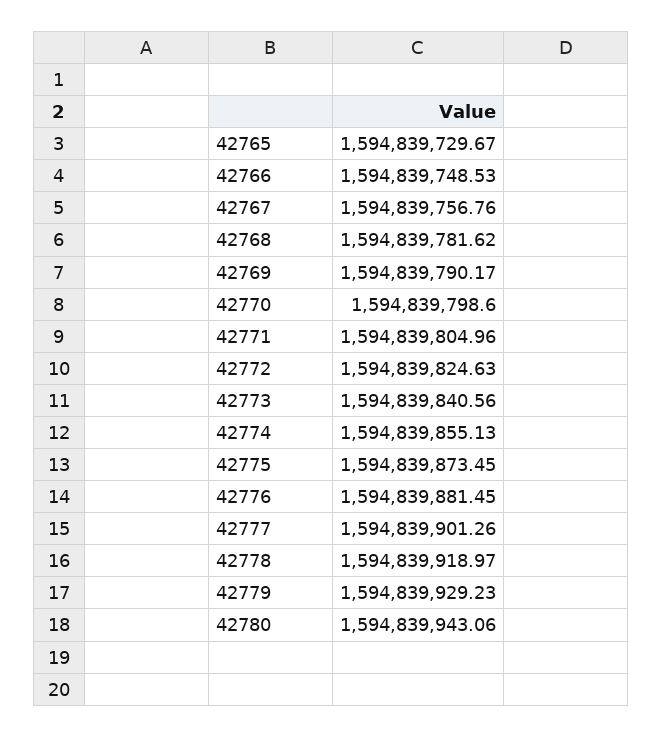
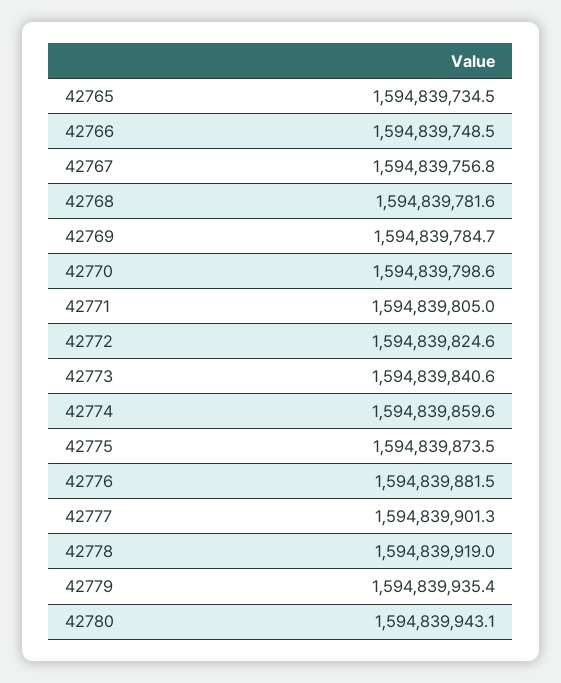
42765: 1594839729.67 -> 1594839734.5
42769: 1594839790.17 -> 1594839784.7
42774: 1594839855.13 -> 1594839859.6
42779: 1594839929.23 -> 1594839935.4

